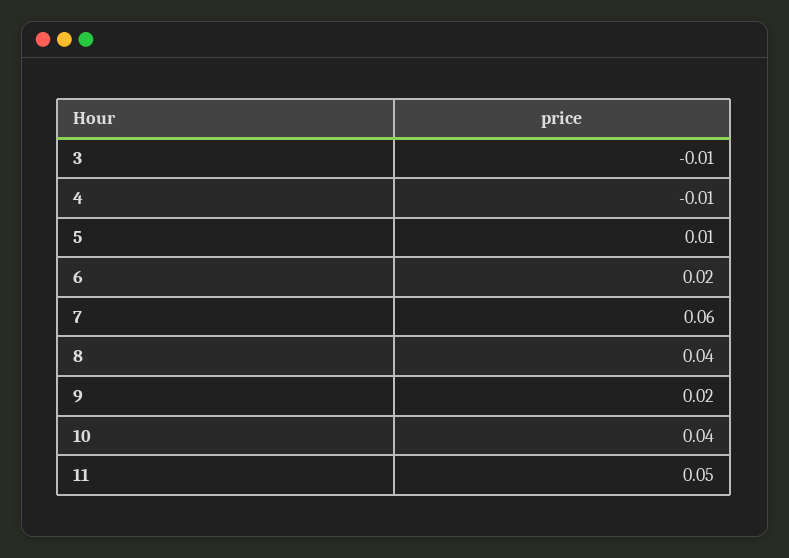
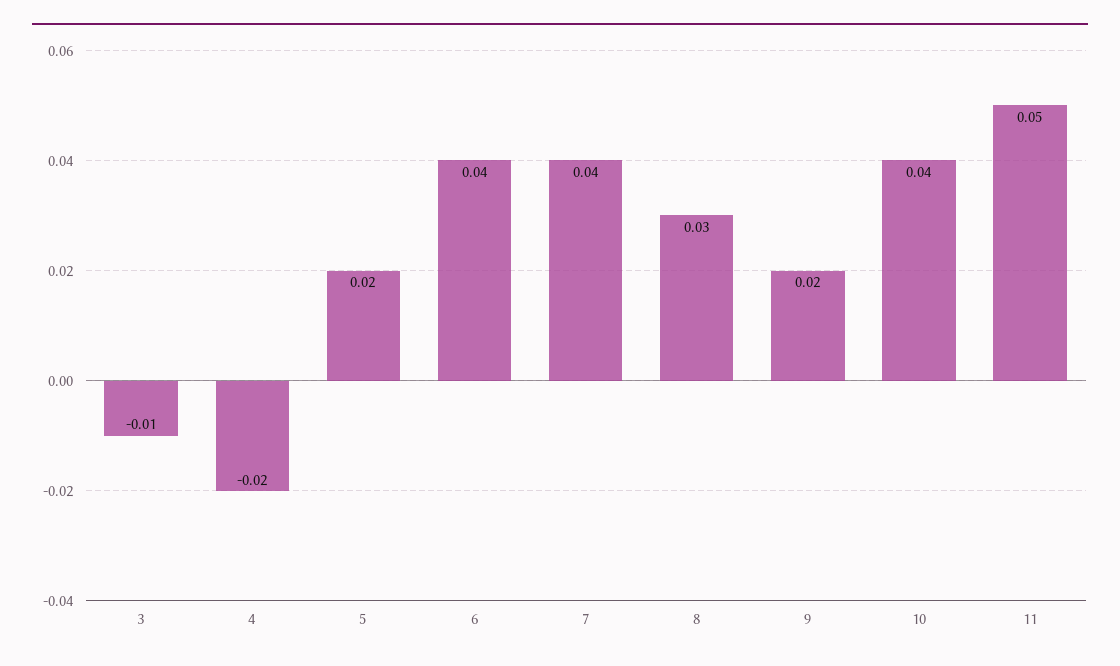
4: -0.01 -> -0.02
5: 0.01 -> 0.02
6: 0.02 -> 0.04
7: 0.06 -> 0.04
8: 0.04 -> 0.03

